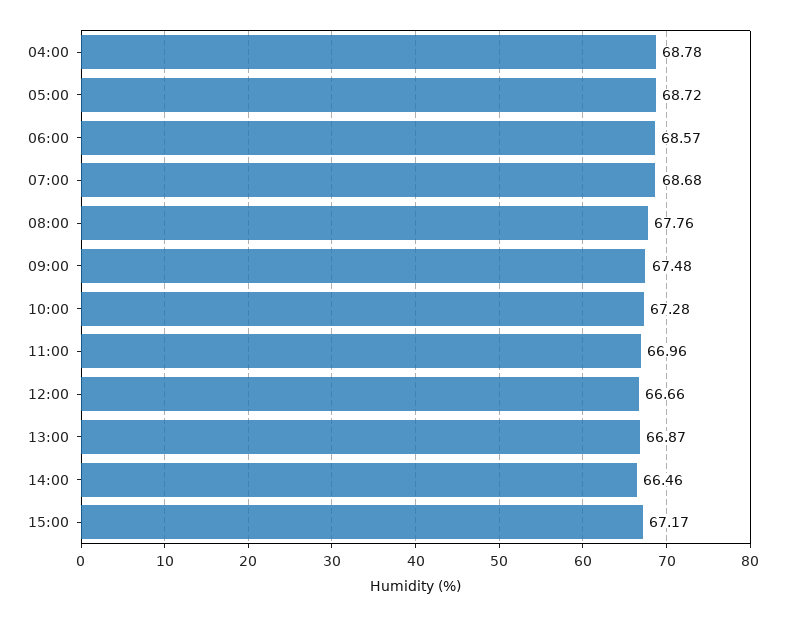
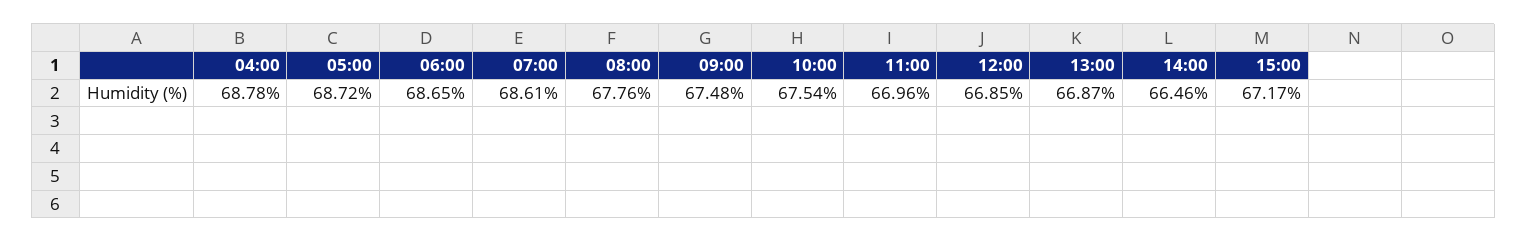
06:00: 68.57 -> 68.65
07:00: 68.68 -> 68.61
10:00: 67.28 -> 67.54
12:00: 66.66 -> 66.85

